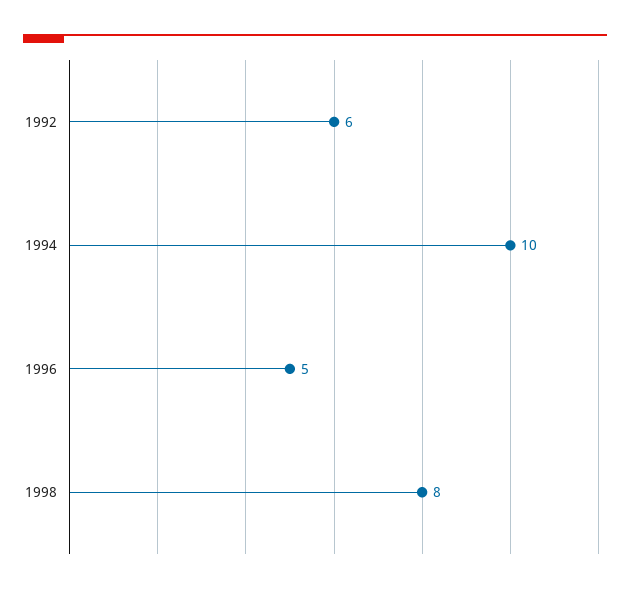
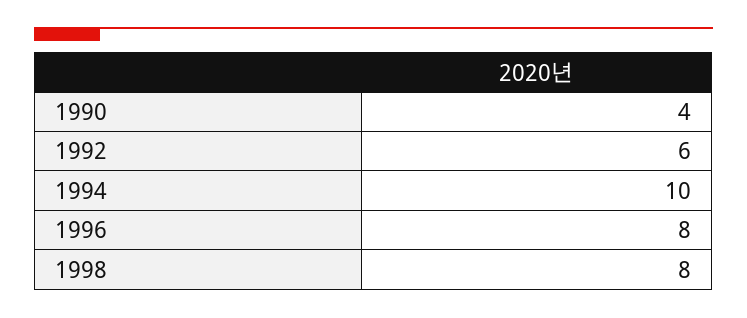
1996: 5 -> 8
1990: none -> 4

